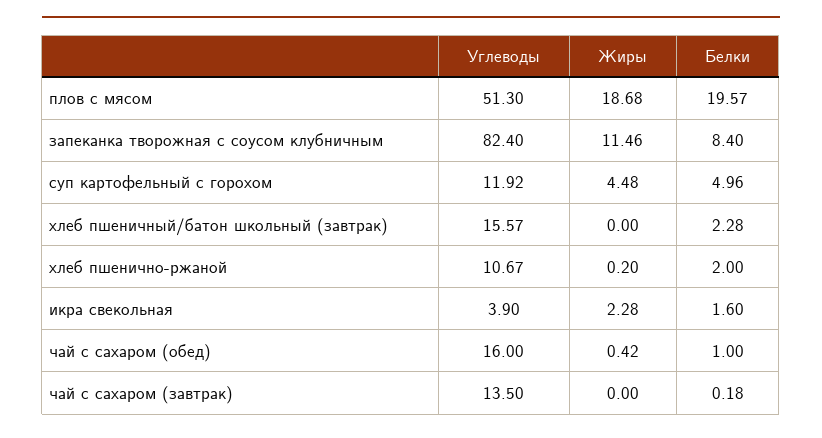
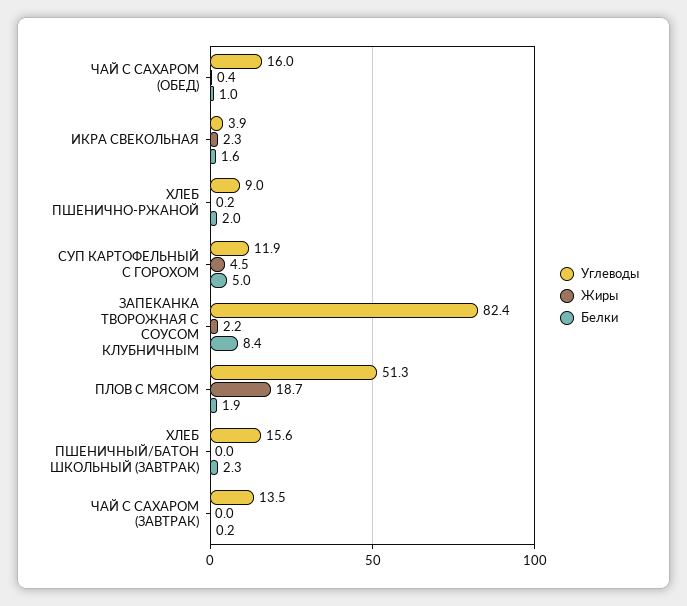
Белки, плов с мясом: 19.57 -> 1.9
Жиры, запеканка творожная с соусом клубничным: 11.46 -> 2.2
Углеводы, хлеб пшенично-ржаной: 10.67 -> 9

